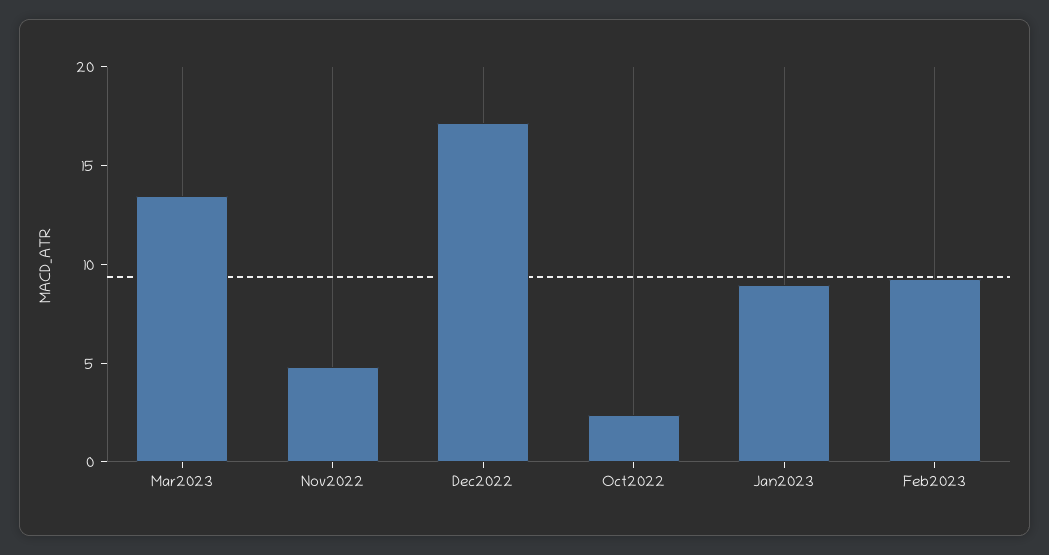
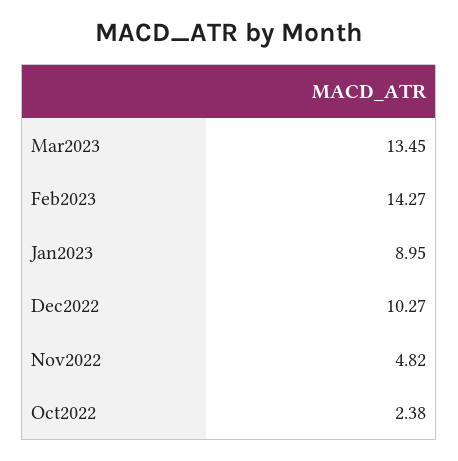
Dec2022: 17 -> 10.27
Feb2023: 9 -> 14.27

